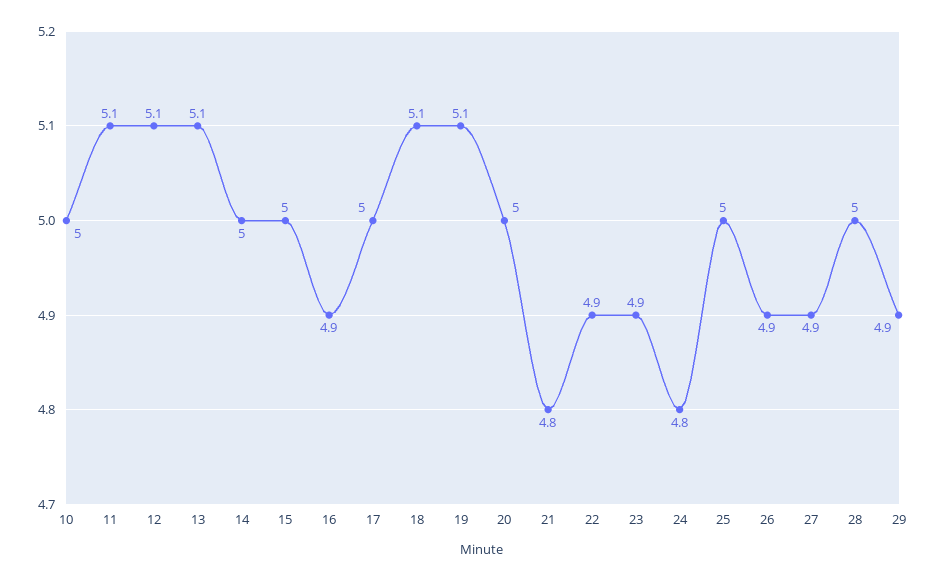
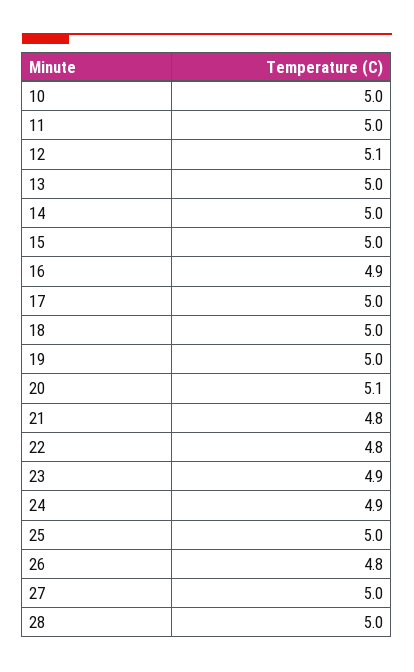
11: 5.1 -> 5
13: 5.1 -> 5
18: 5.1 -> 5
19: 5.1 -> 5
20: 5 -> 5.1
22: 4.9 -> 4.8
24: 4.8 -> 4.9
26: 4.9 -> 4.8
27: 4.9 -> 5
29: 4.9 -> none

